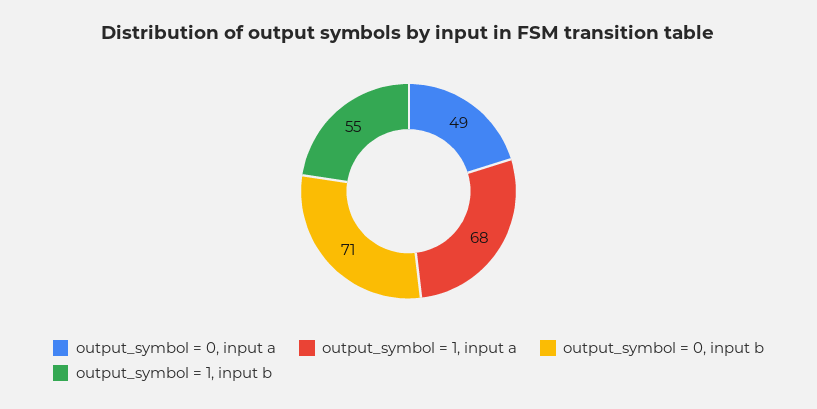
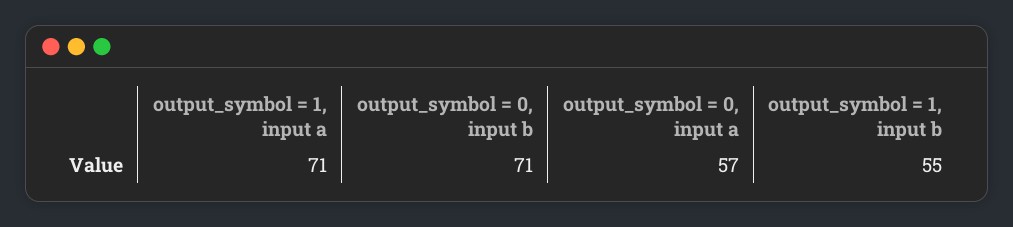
output_symbol = 0, input a: 49 -> 57
output_symbol = 1, input a: 68 -> 71

